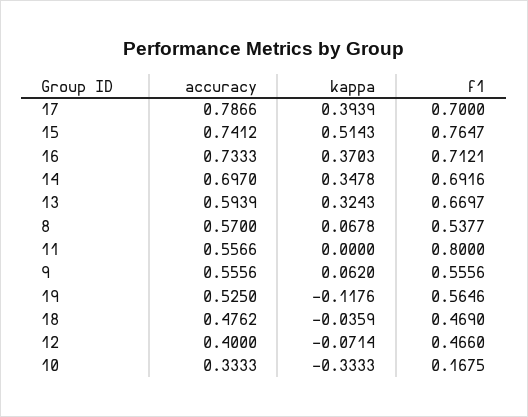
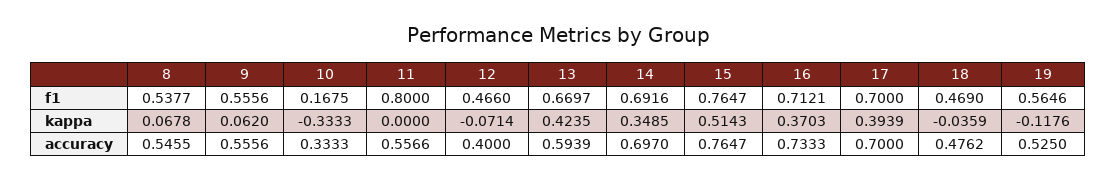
accuracy, 17: 0.7866 -> 0.7
accuracy, 15: 0.7412 -> 0.7647
kappa, 14: 0.3478 -> 0.3485
kappa, 13: 0.3243 -> 0.4235
accuracy, 8: 0.57 -> 0.5455

